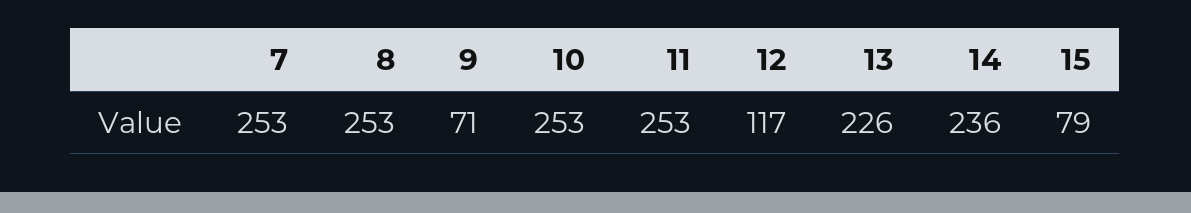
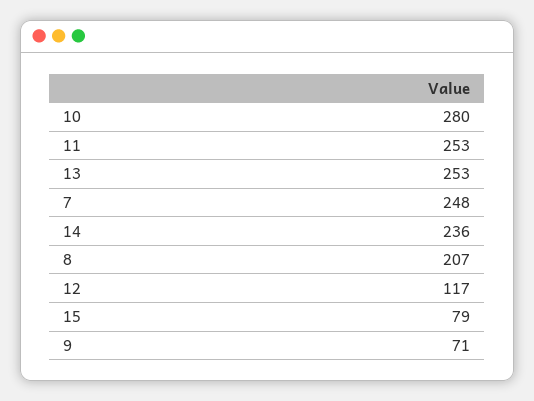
7: 253 -> 248
8: 253 -> 207
10: 253 -> 280
13: 226 -> 253

